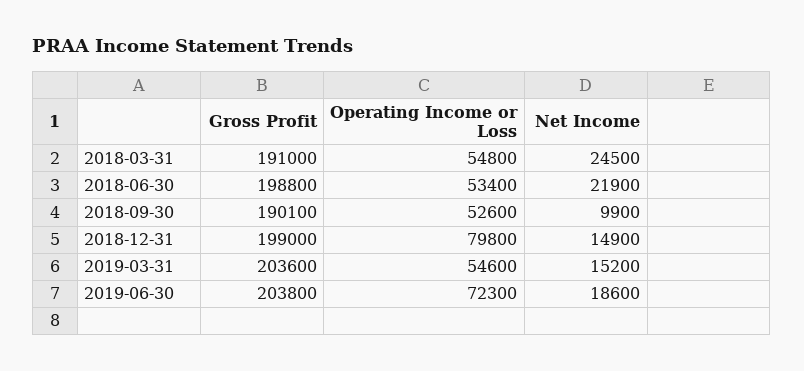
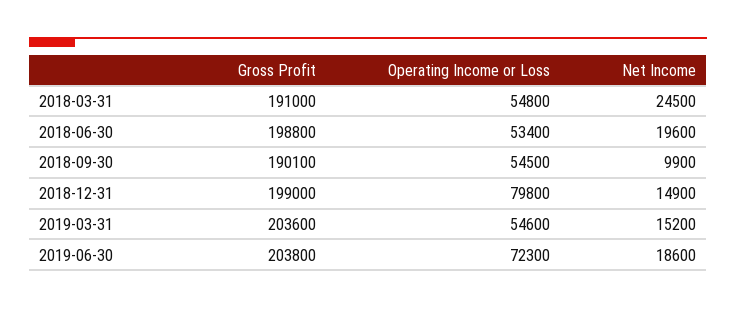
Net Income, 2018-06-30: 21900 -> 19600
Operating Income or Loss, 2018-09-30: 52600 -> 54500

